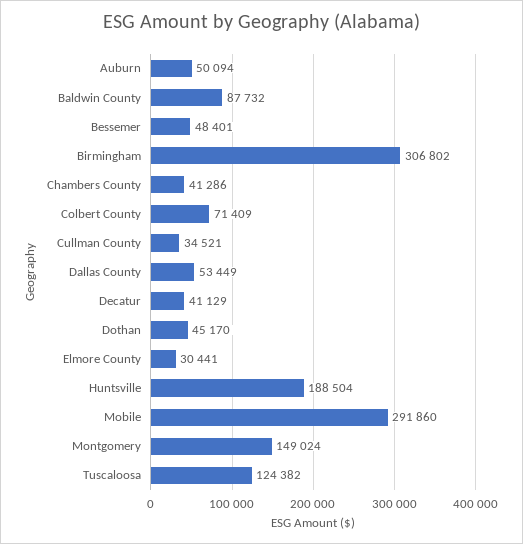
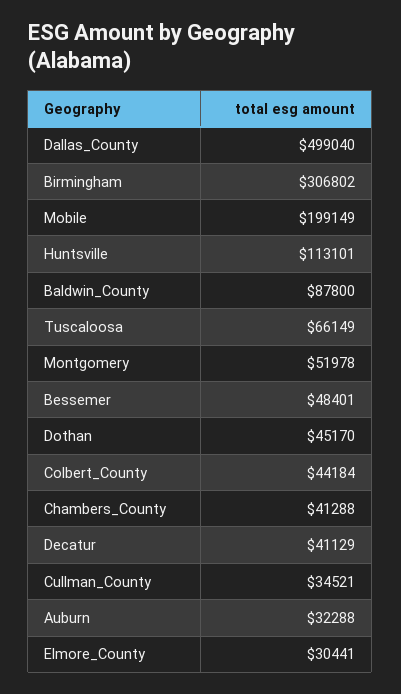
Auburn: 50094 -> 32288
Baldwin County: 87732 -> 87800
Chambers County: 41286 -> 41288
Colbert County: 71409 -> 44184
Dallas County: 53449 -> 499040
Huntsville: 188504 -> 113101
Mobile: 291860 -> 199149
Montgomery: 149024 -> 51978
Tuscaloosa: 124382 -> 66149

